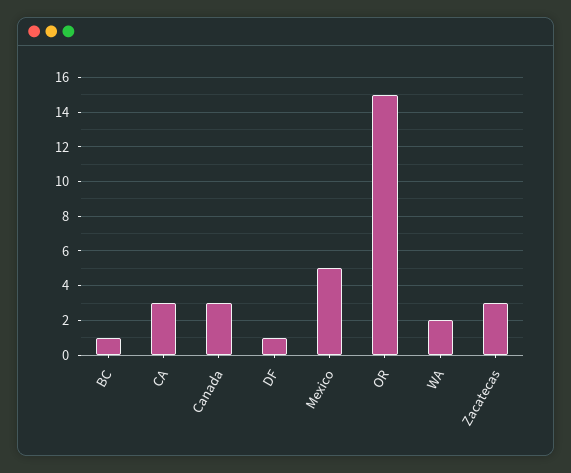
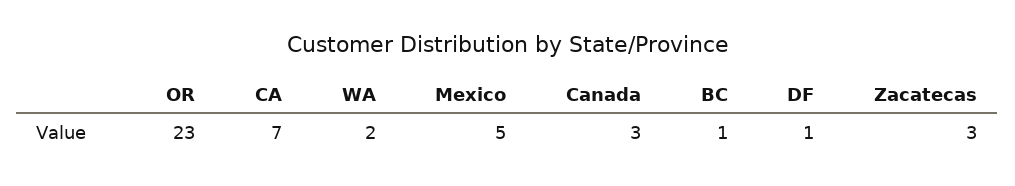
CA: 3 -> 7
OR: 15 -> 23

